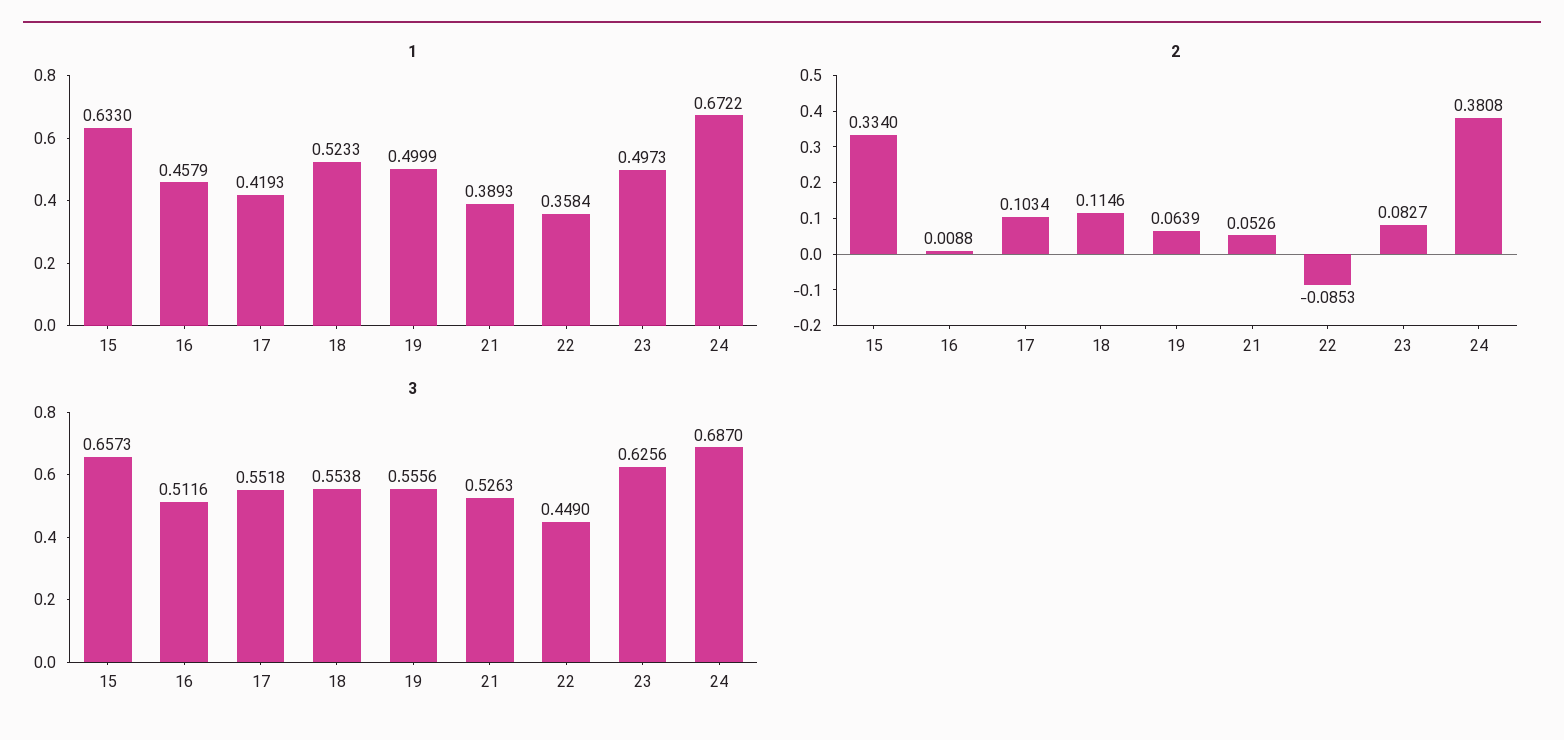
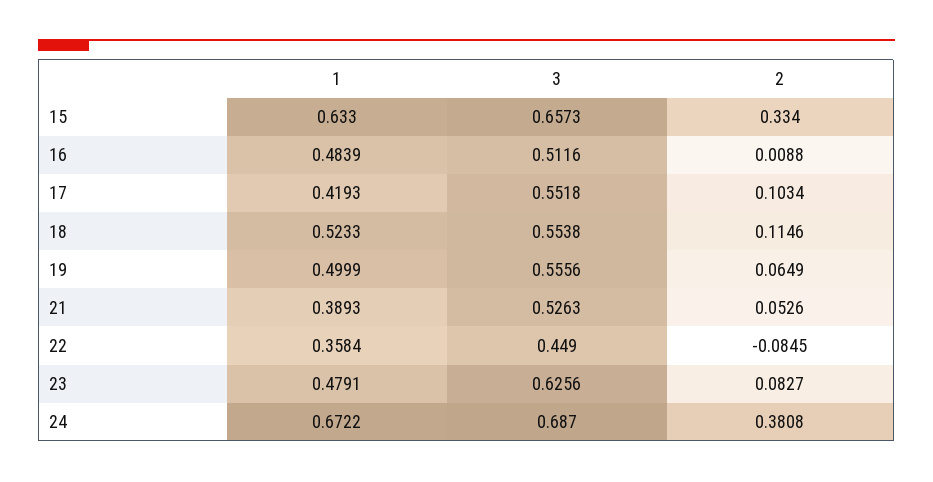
1, 16: 0.4579 -> 0.4839
1, 23: 0.4973 -> 0.4791
2, 19: 0.0639 -> 0.0649
2, 22: -0.0853 -> -0.0845

